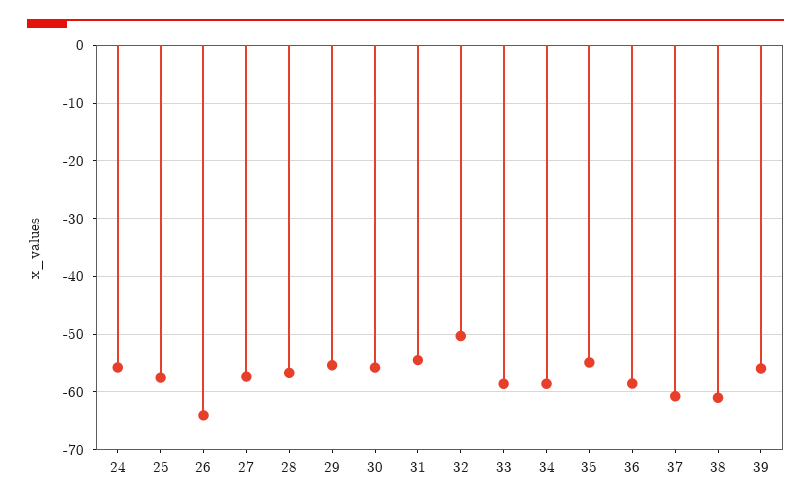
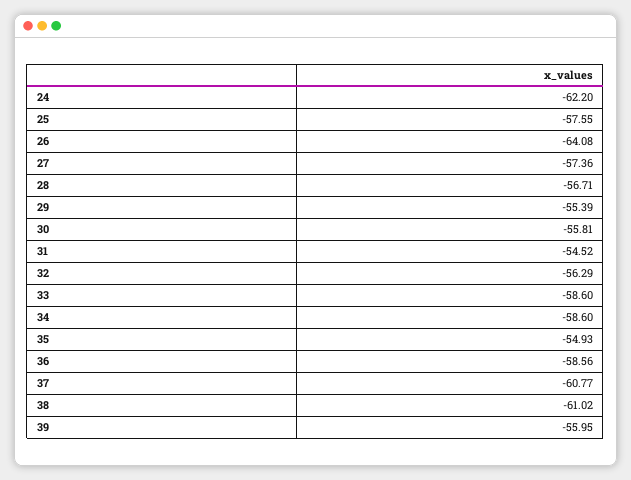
24: -56 -> -62.2
32: -50 -> -56.29

